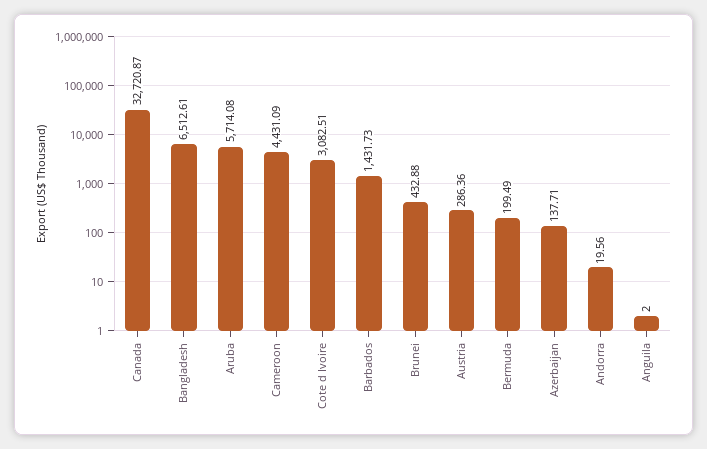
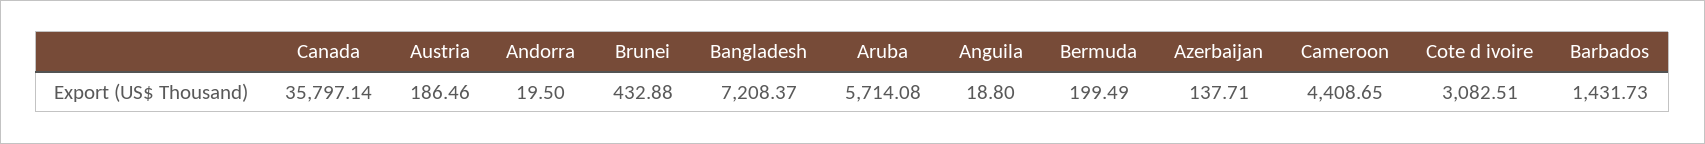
Canada: 32720.87 -> 35797.14
Bangladesh: 6512.61 -> 7208.37
Cameroon: 4431.09 -> 4408.65
Austria: 286.36 -> 186.46
Andorra: 19.56 -> 19.5
Anguila: 2 -> 18.8

